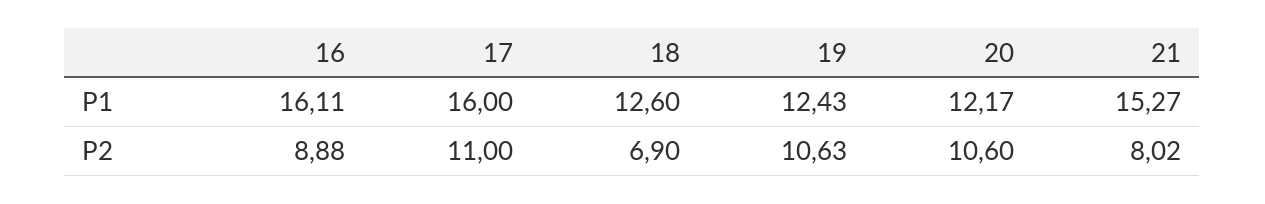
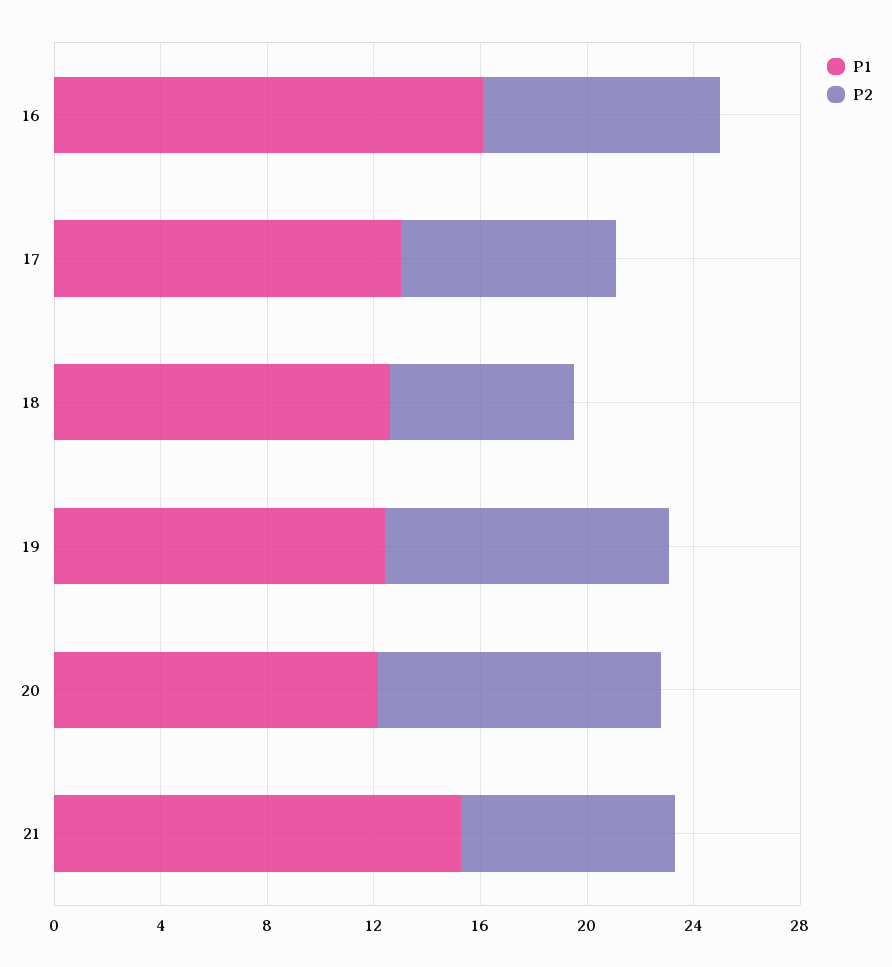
P1, 17: 16 -> 13
P2, 17: 11 -> 8

